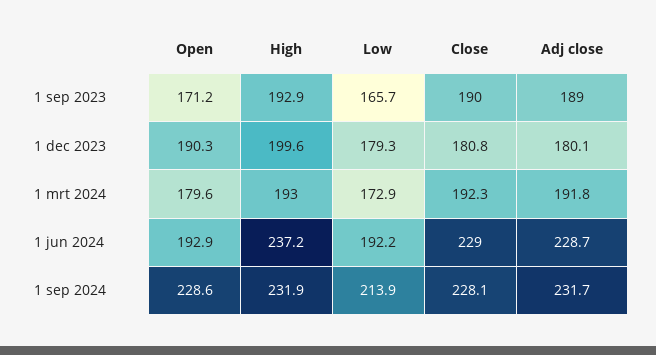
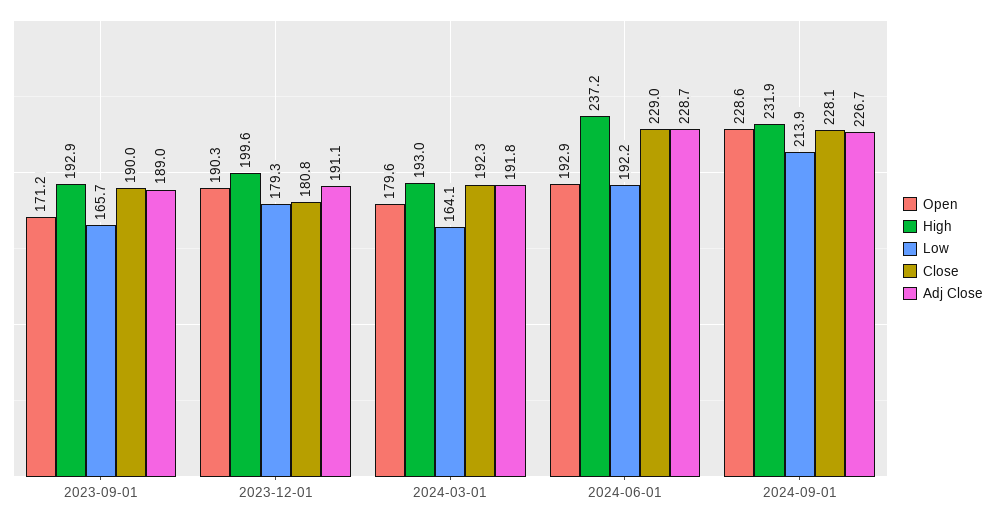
Adj close, 1 dec 2023: 180.1 -> 191.1
Low, 1 mrt 2024: 172.9 -> 164.1
Adj close, 1 sep 2024: 231.7 -> 226.7

